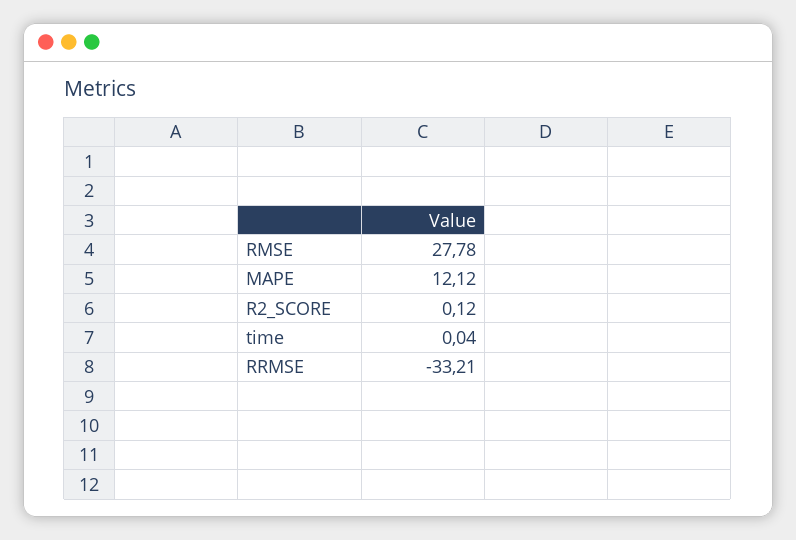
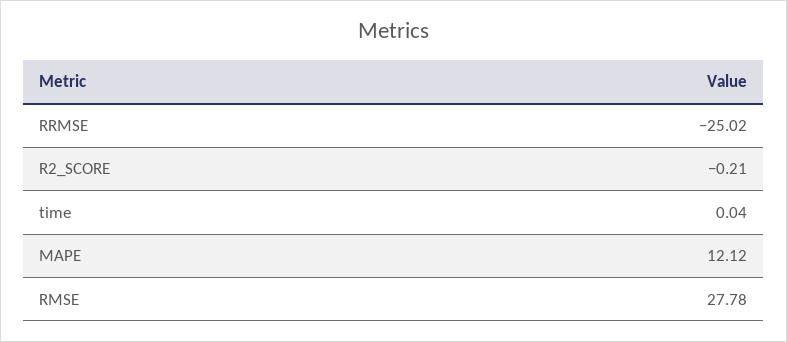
R2_SCORE: 0.12 -> -0.21
RRMSE: -33.21 -> -25.02

